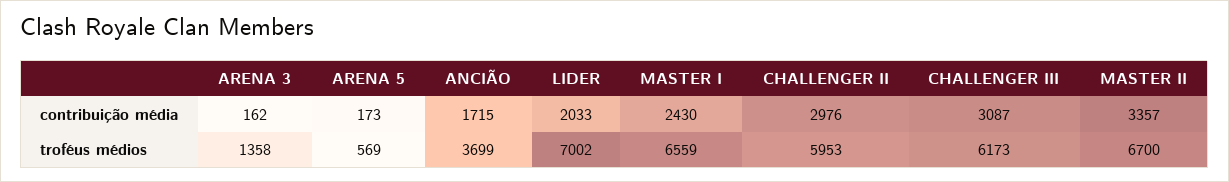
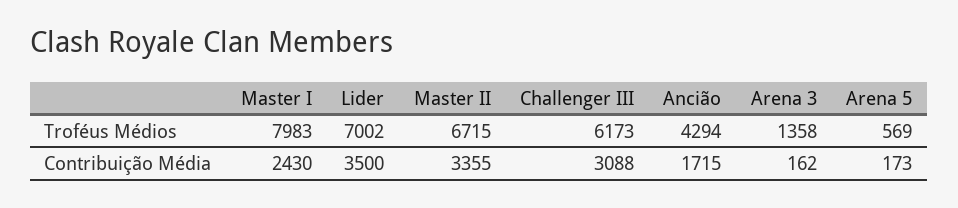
LIDER, contribuição média: 2033 -> 3500
CHALLENGER II, contribuição média: 2976 -> none
CHALLENGER III, contribuição média: 3087 -> 3088
MASTER II, contribuição média: 3357 -> 3355
ANCIÃO, troféus médios: 3699 -> 4294
MASTER I, troféus médios: 6559 -> 7983
CHALLENGER II, troféus médios: 5953 -> none
MASTER II, troféus médios: 6700 -> 6715

